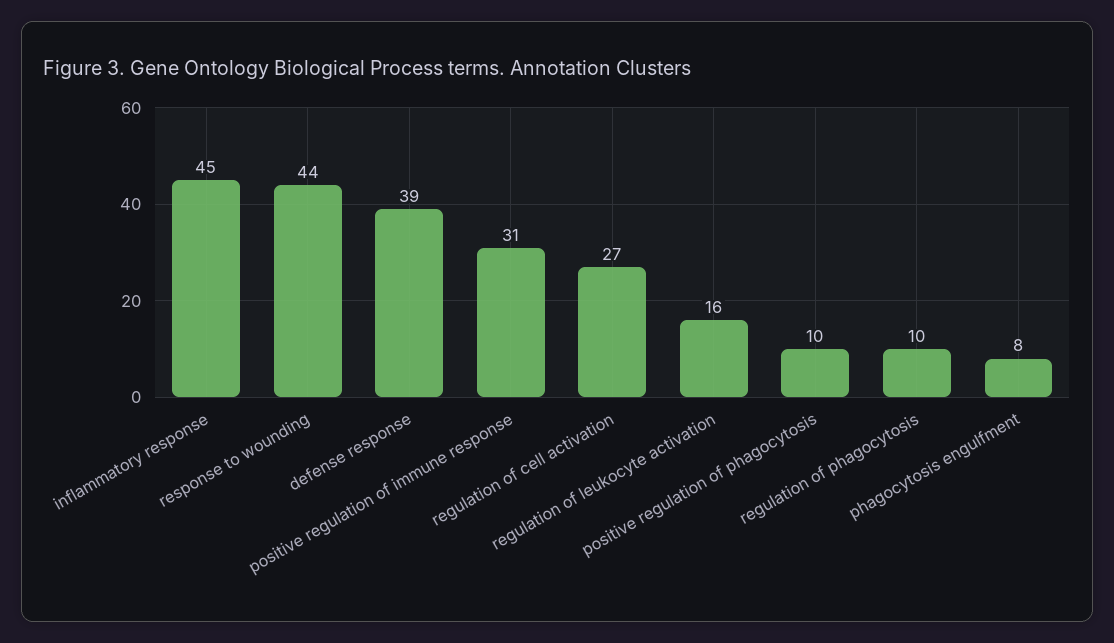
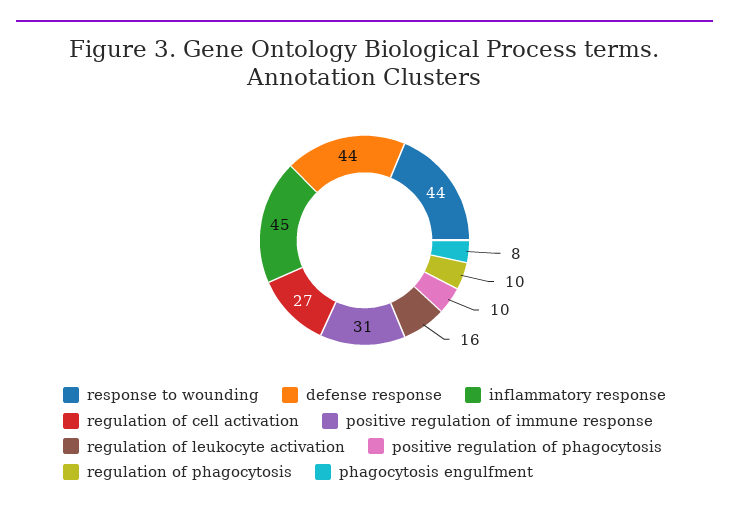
defense response: 39 -> 44

